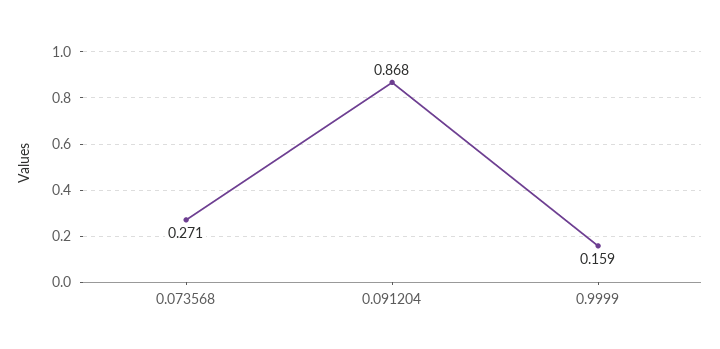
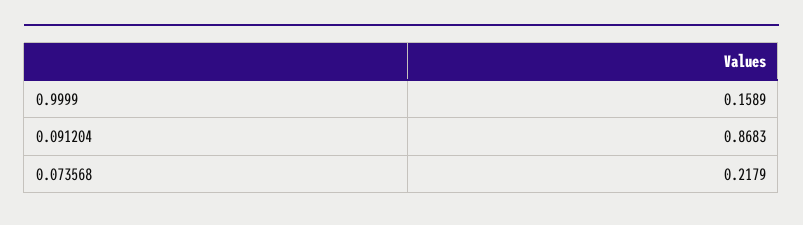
0.073568: 0.271 -> 0.2179

